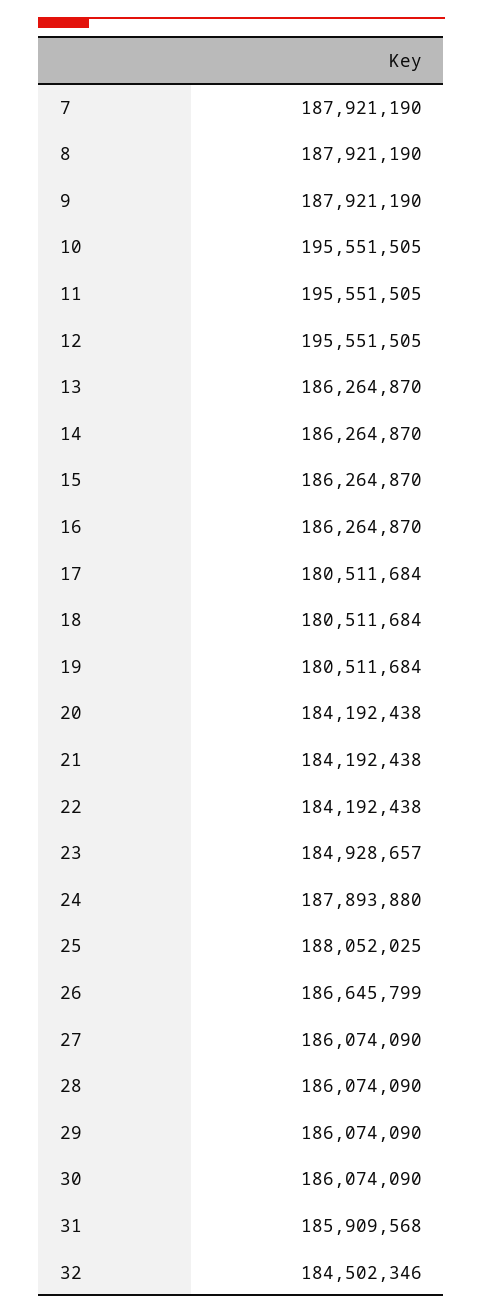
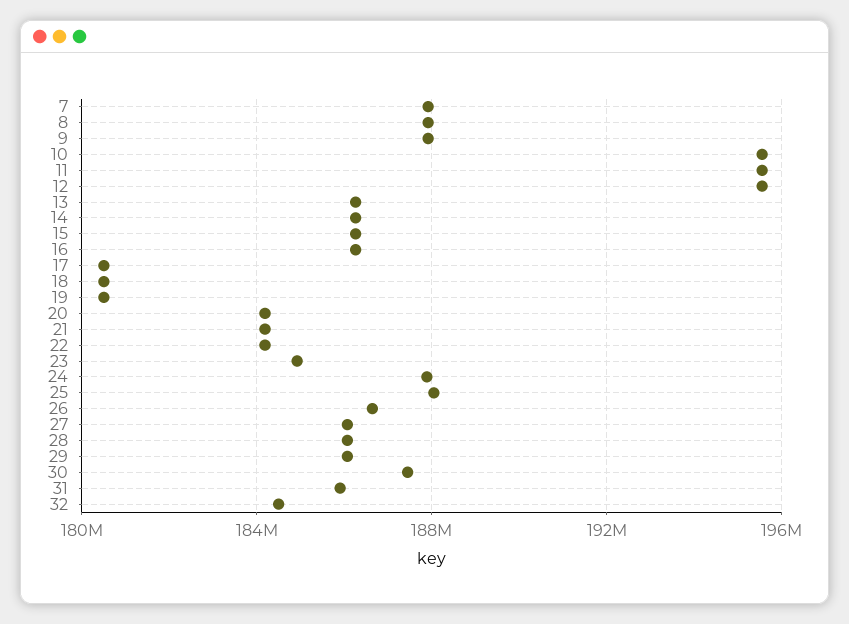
30: 186074090 -> 187500000

